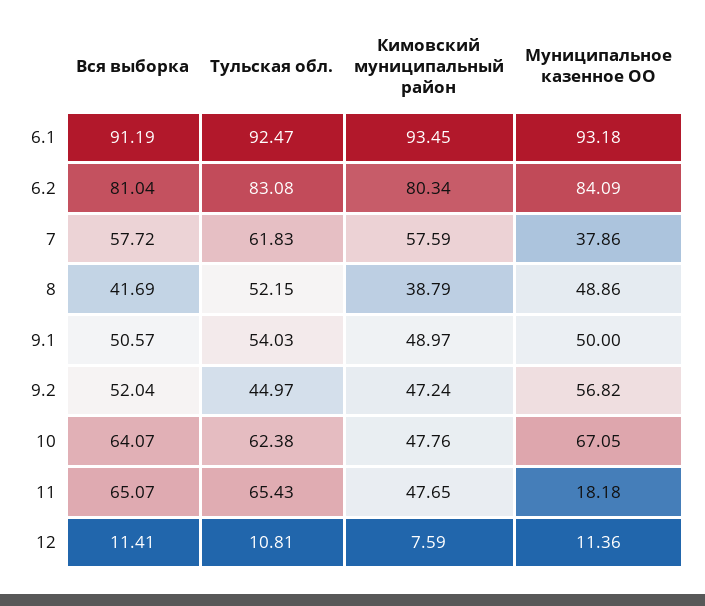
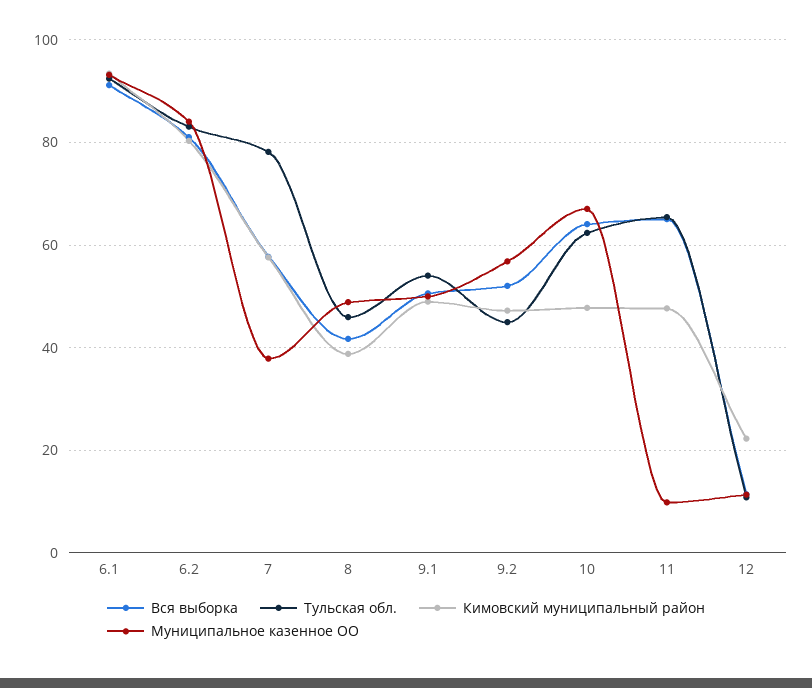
Тульская обл., 7: 61.83 -> 78
Тульская обл., 8: 52.15 -> 46
Муниципальное казенное ОО, 11: 18.18 -> 10
Кимовский муниципальный район, 12: 7.59 -> 22

